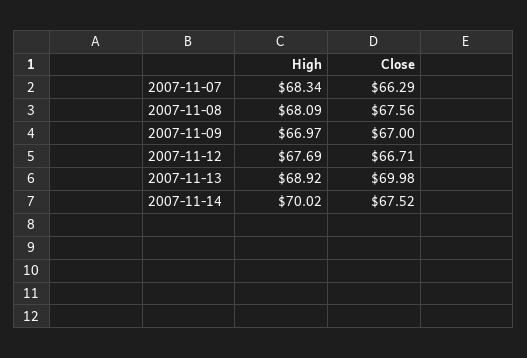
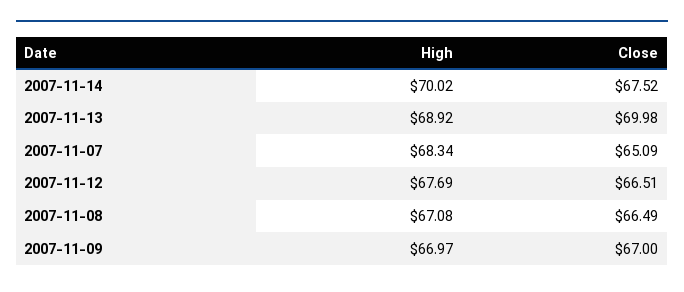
Close, 2007-11-07: 66.29 -> 65.09
High, 2007-11-08: 68.09 -> 67.08
Close, 2007-11-08: 67.56 -> 66.49
Close, 2007-11-12: 66.71 -> 66.51

